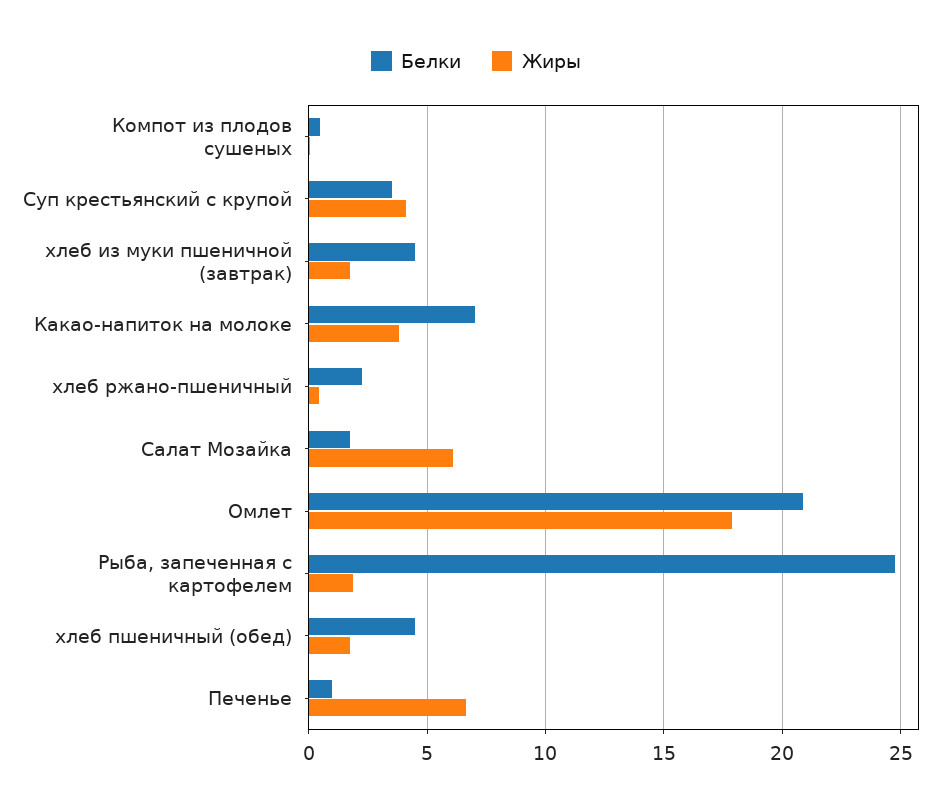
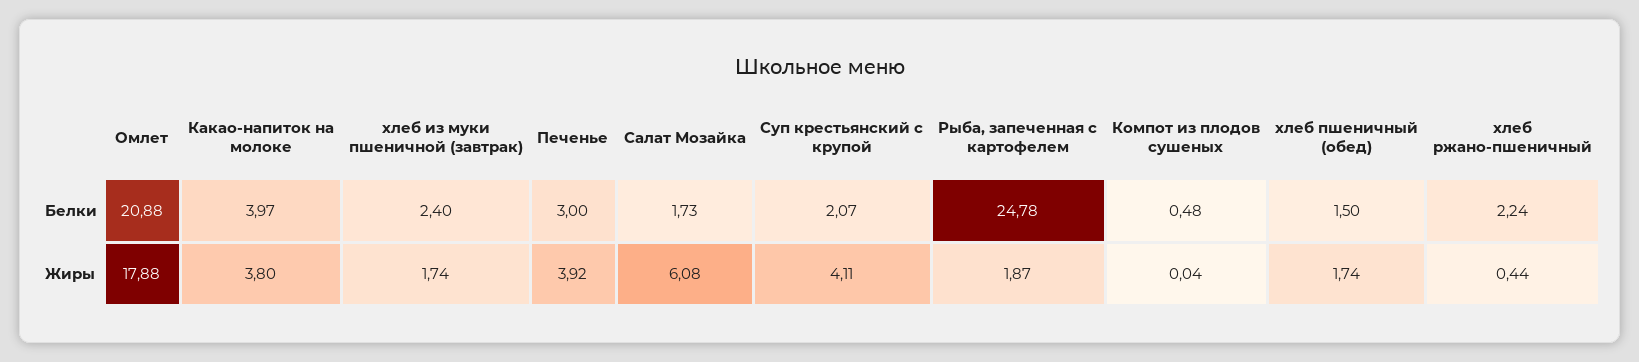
Белки, Суп крестьянский с крупой: 3.5 -> 2.07
Белки, хлеб из муки пшеничной (завтрак): 4.5 -> 2.4
Белки, Какао-напиток на молоке: 7 -> 3.97
Белки, хлеб пшеничный (обед): 4.5 -> 1.5
Белки, Печенье: 1 -> 3
Жиры, Печенье: 6.5 -> 3.92

